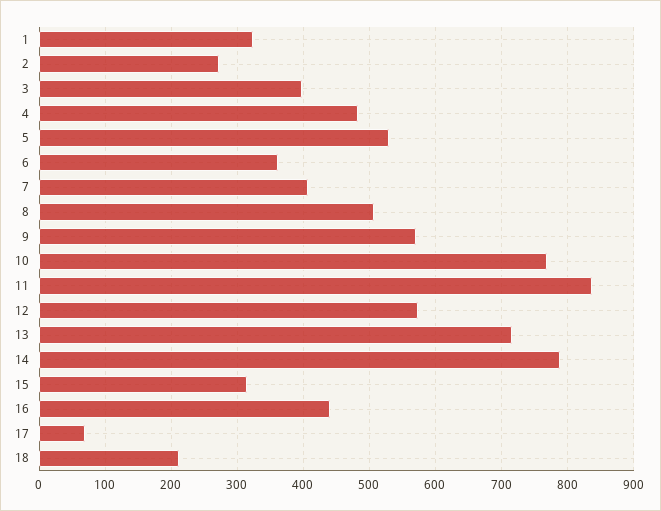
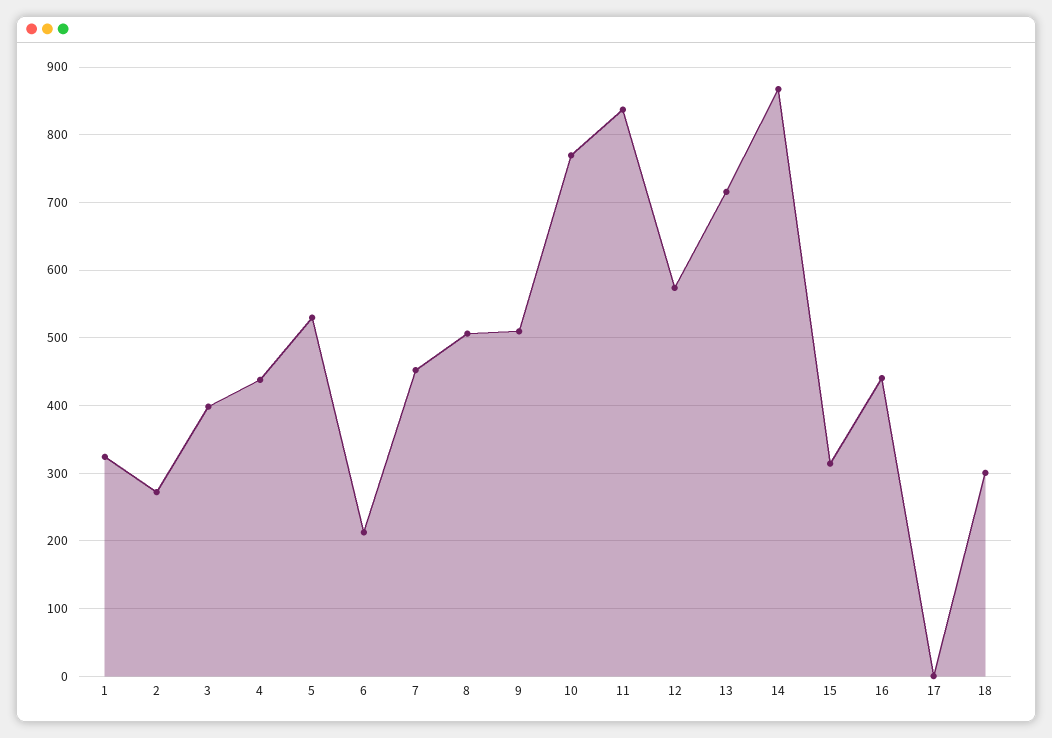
4: 480 -> 440
6: 360 -> 210
7: 410 -> 450
9: 570 -> 510
14: 790 -> 870
17: 70 -> 0
18: 210 -> 300

